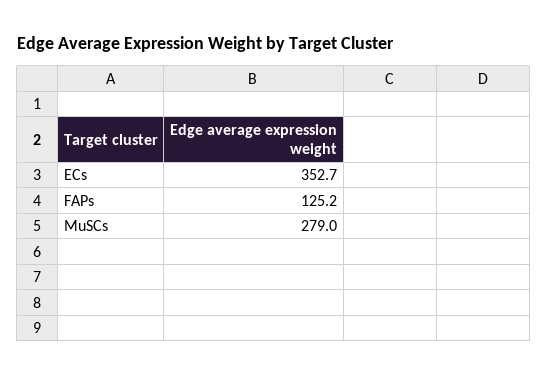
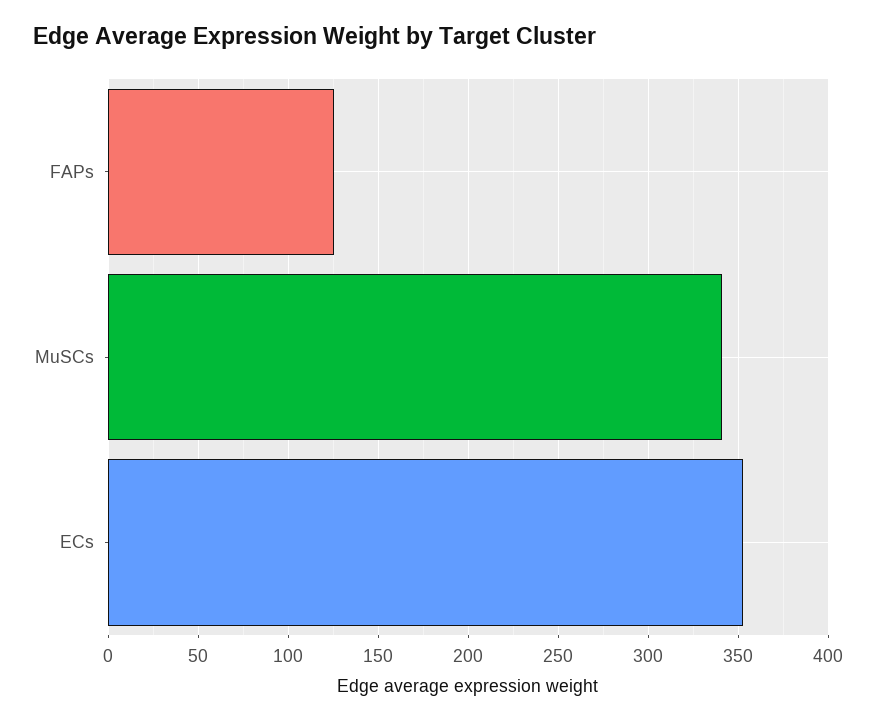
MuSCs: 279 -> 340

